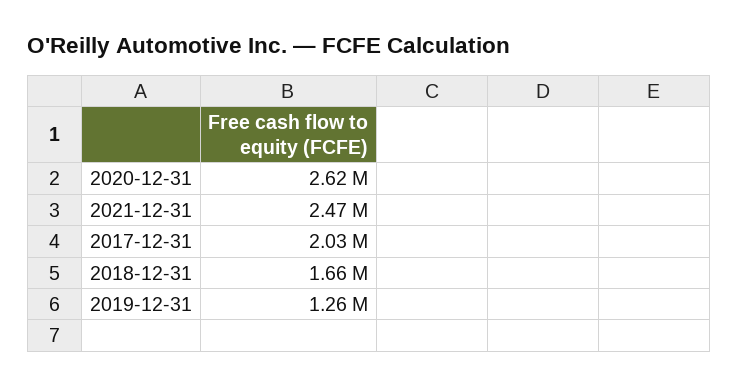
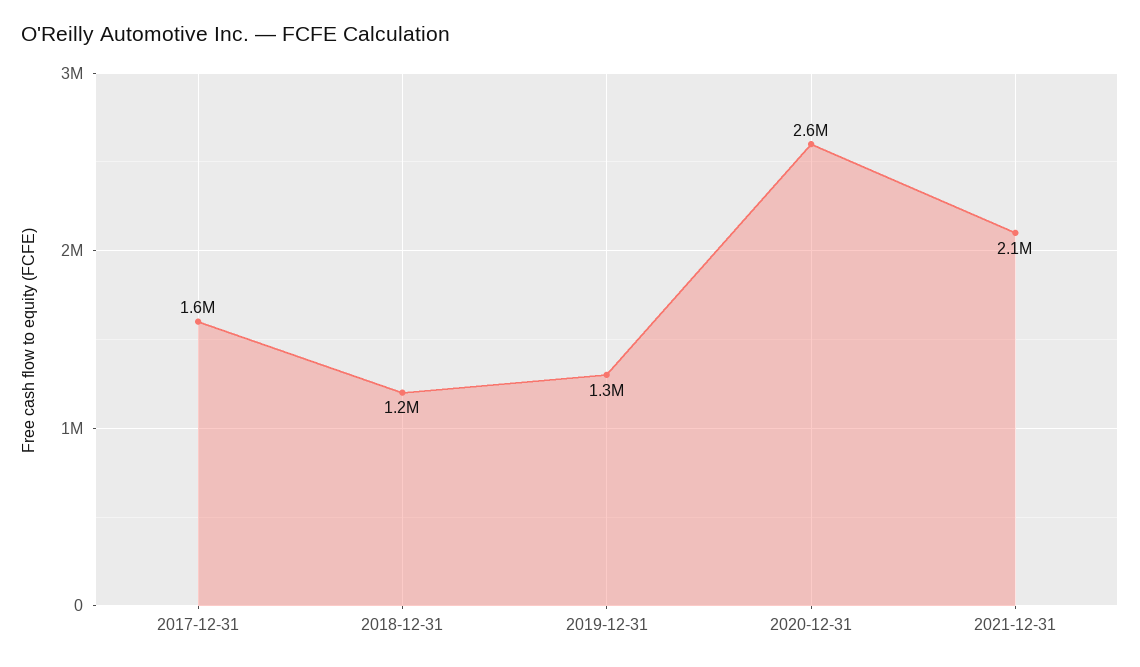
2021-12-31: 2470000 -> 2100000
2017-12-31: 2030000 -> 1600000
2018-12-31: 1660000 -> 1200000

